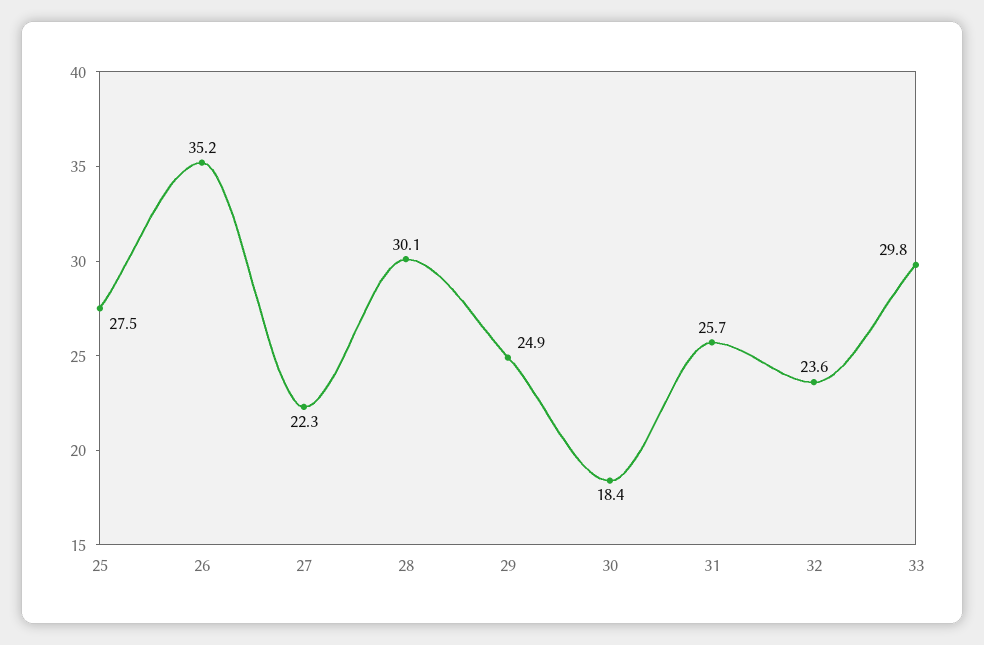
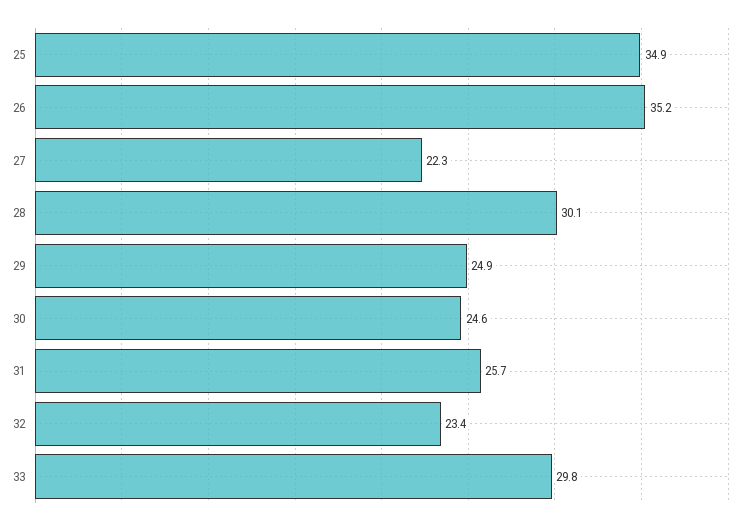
25: 27.5 -> 34.9
30: 18.4 -> 24.6
32: 23.6 -> 23.4

